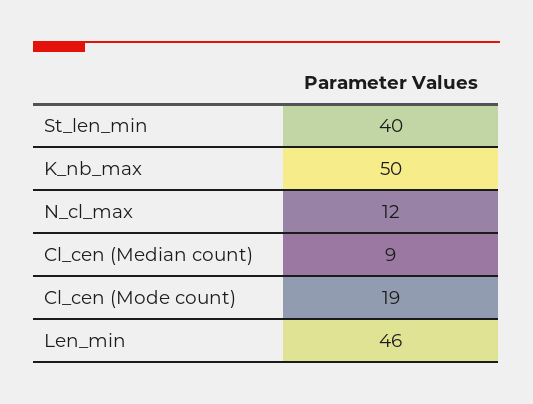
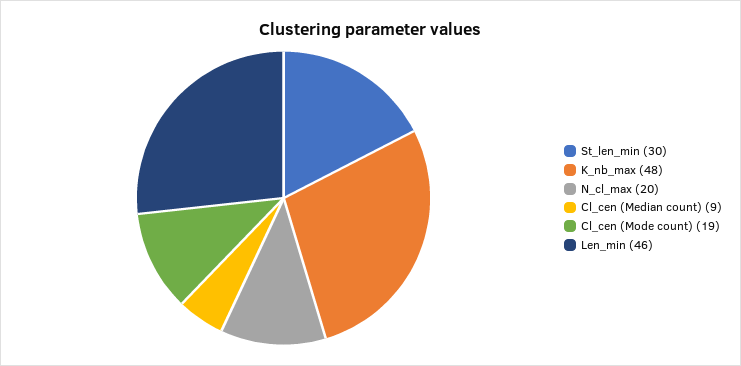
St_len_min: 40 -> 30
K_nb_max: 50 -> 48
N_cl_max: 12 -> 20

